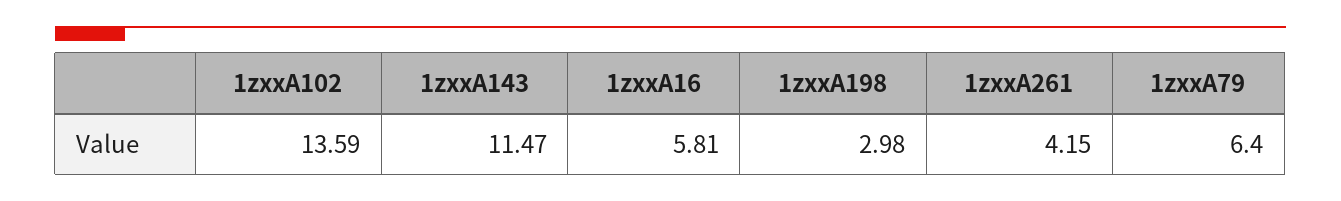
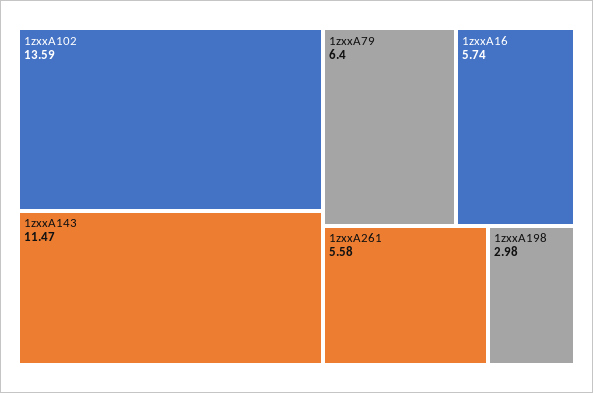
1zxxA16: 5.81 -> 5.74
1zxxA261: 4.15 -> 5.58

